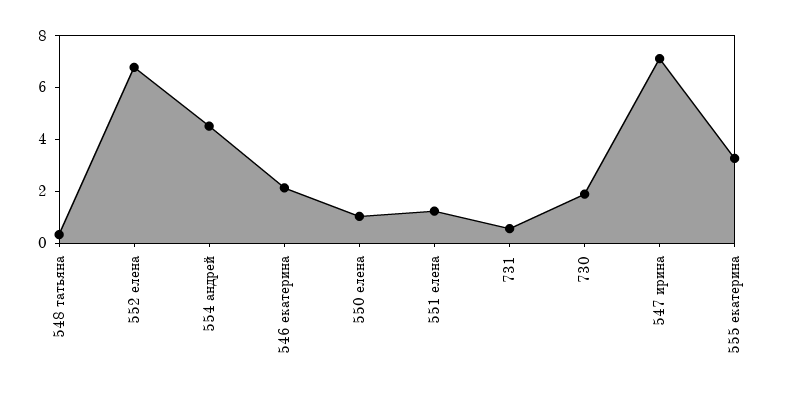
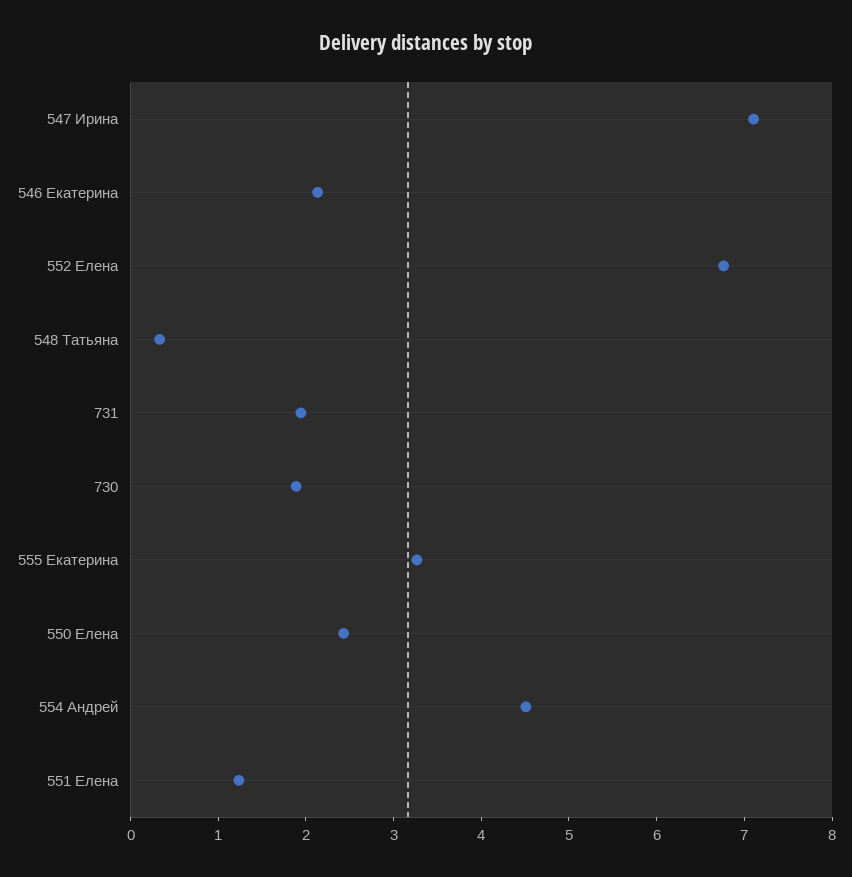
550 елена: 1 -> 2.4
731: 0.5 -> 2

